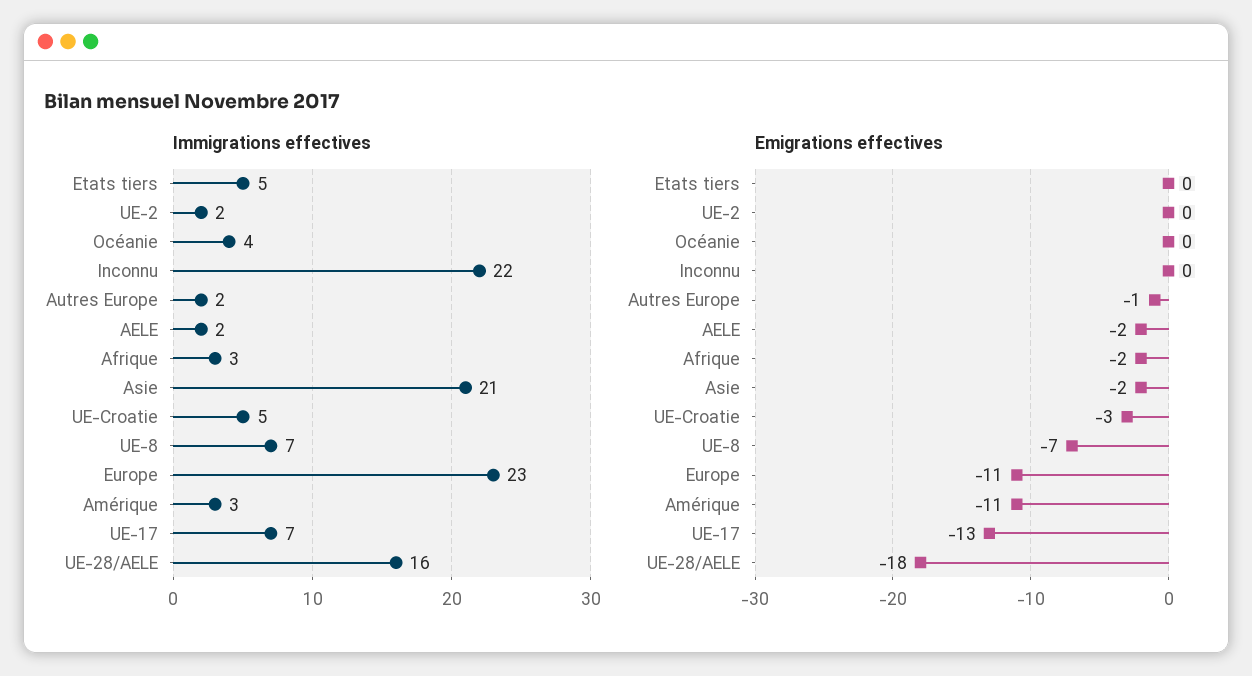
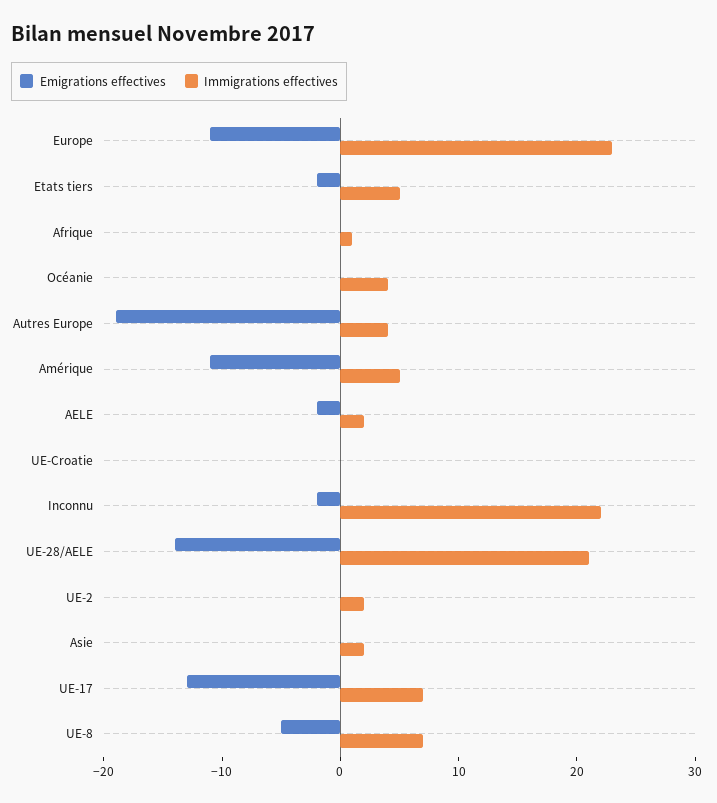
Immigrations effectives, Autres Europe: 2 -> 4
Immigrations effectives, Afrique: 3 -> 1
Immigrations effectives, Asie: 21 -> 2
Immigrations effectives, UE-Croatie: 5 -> 0
Immigrations effectives, Amérique: 3 -> 5
Immigrations effectives, UE-28/AELE: 16 -> 21
Emigrations effectives, Etats tiers: 0 -> -2
Emigrations effectives, Inconnu: 0 -> -2
Emigrations effectives, Autres Europe: -1 -> -19
Emigrations effectives, Afrique: -2 -> 0
Emigrations effectives, Asie: -2 -> 0
Emigrations effectives, UE-Croatie: -3 -> 0
Emigrations effectives, UE-8: -7 -> -5
Emigrations effectives, UE-28/AELE: -18 -> -14

